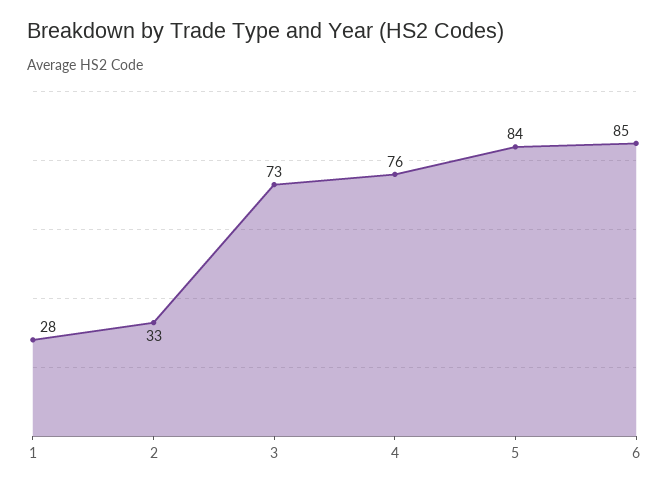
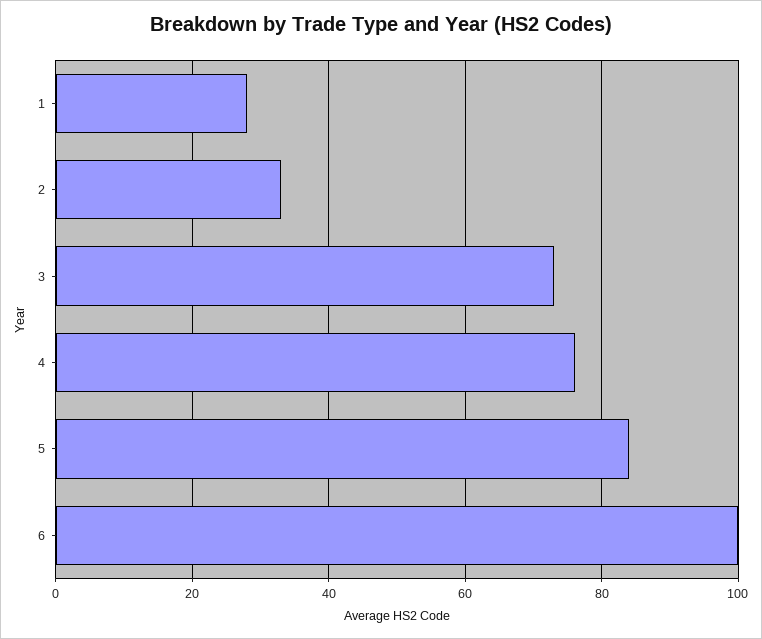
6: 85 -> 100

